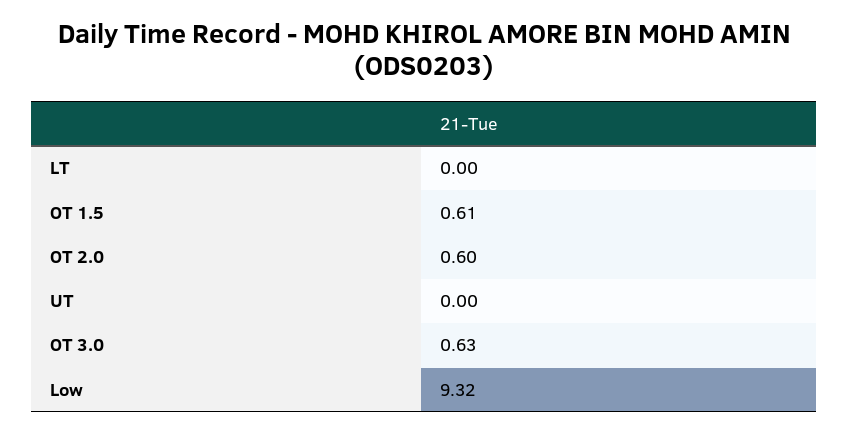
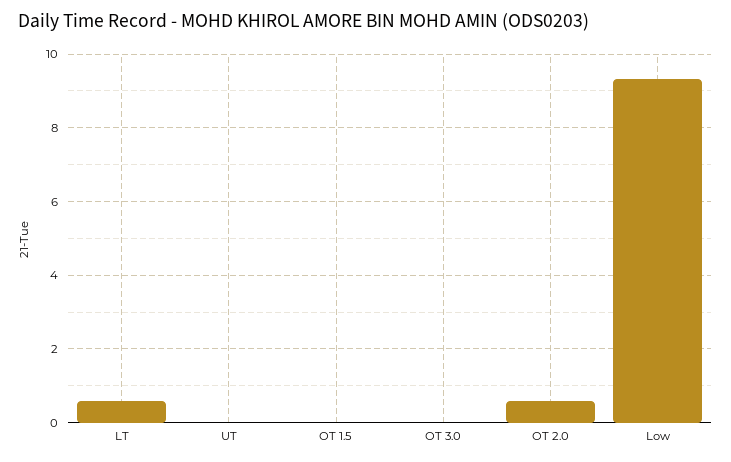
LT: 0 -> 0.6
OT 1.5: 0.61 -> 0
OT 3.0: 0.63 -> 0

